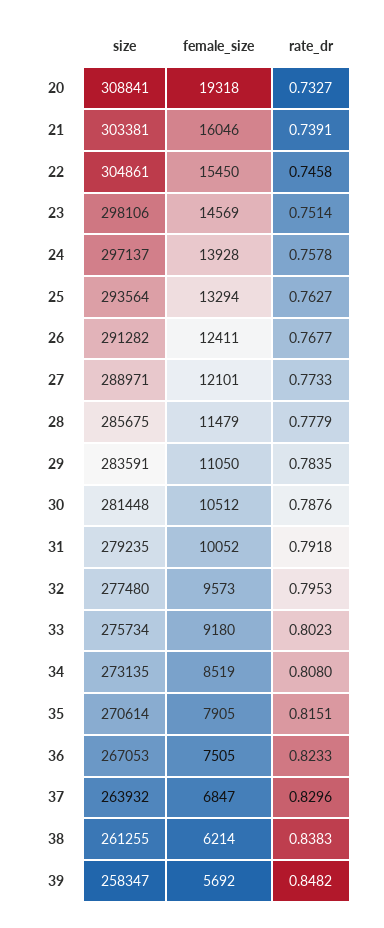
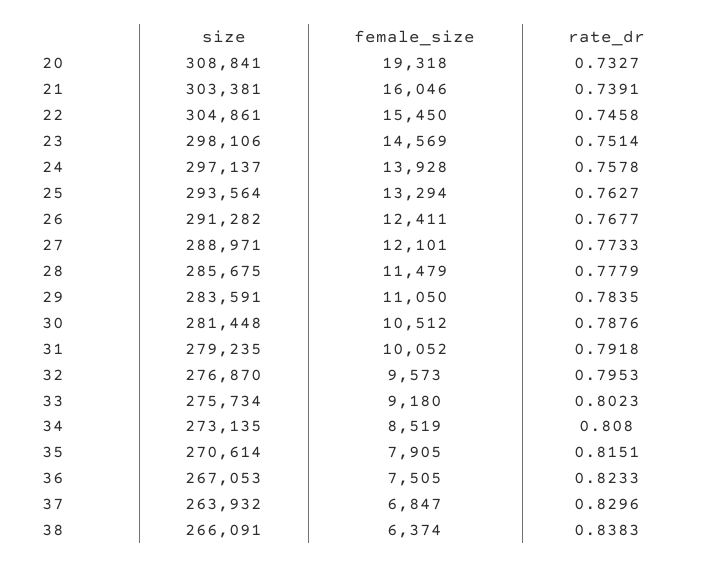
size, 32: 277480 -> 276870
size, 38: 261255 -> 266091
female_size, 38: 6214 -> 6374
size, 39: 258347 -> none
female_size, 39: 5692 -> none
rate_dr, 39: 0.8482 -> none

